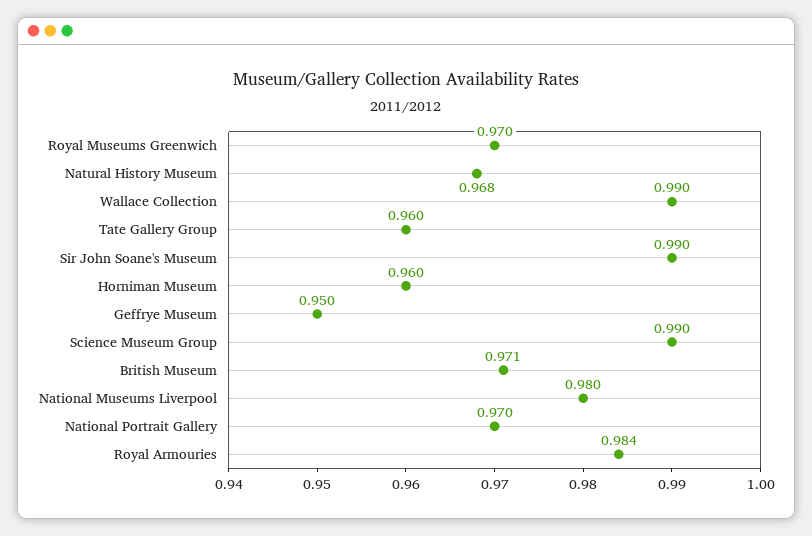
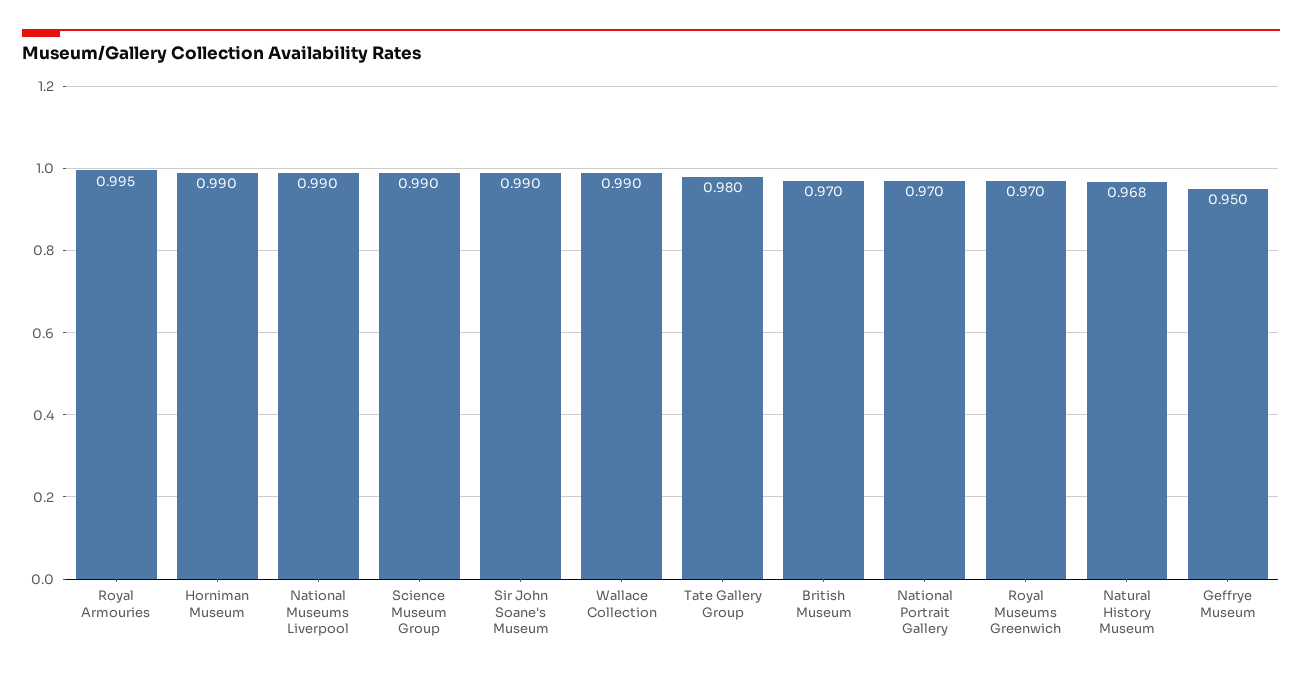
Tate Gallery Group: 0.96 -> 0.98
Horniman Museum: 0.96 -> 0.99
British Museum: 0.971 -> 0.97
National Museums Liverpool: 0.98 -> 0.99
Royal Armouries: 0.984 -> 0.995

